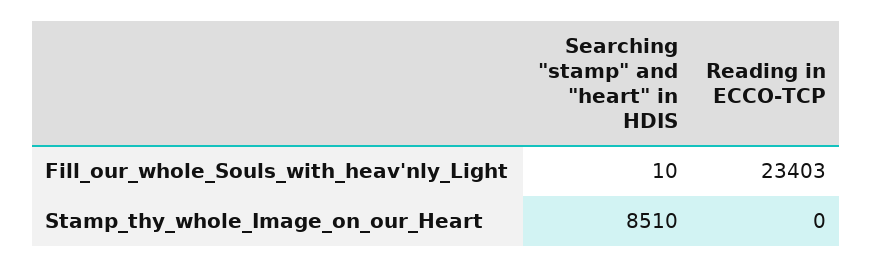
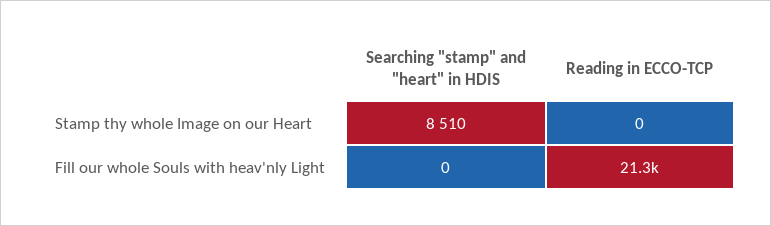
Searching "stamp" and "heart" in HDIS, Fill_our_whole_Souls_with_heav'nly_Light: 10 -> 0
Reading in ECCO-TCP, Fill_our_whole_Souls_with_heav'nly_Light: 23403 -> 21300

